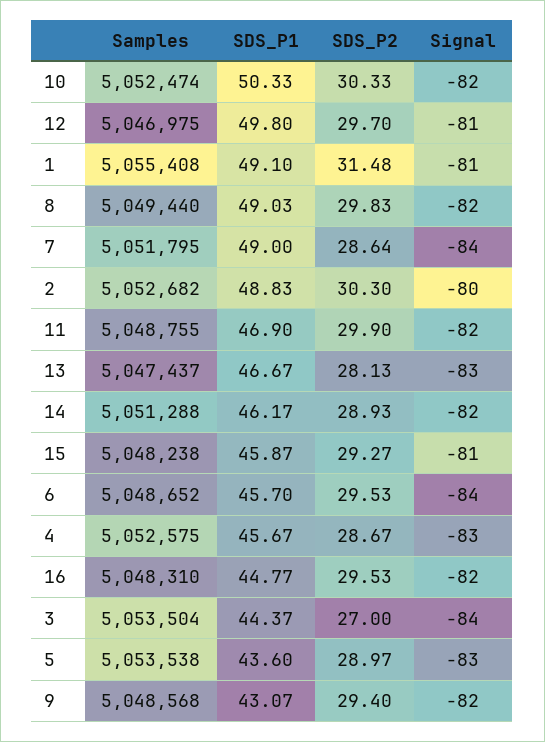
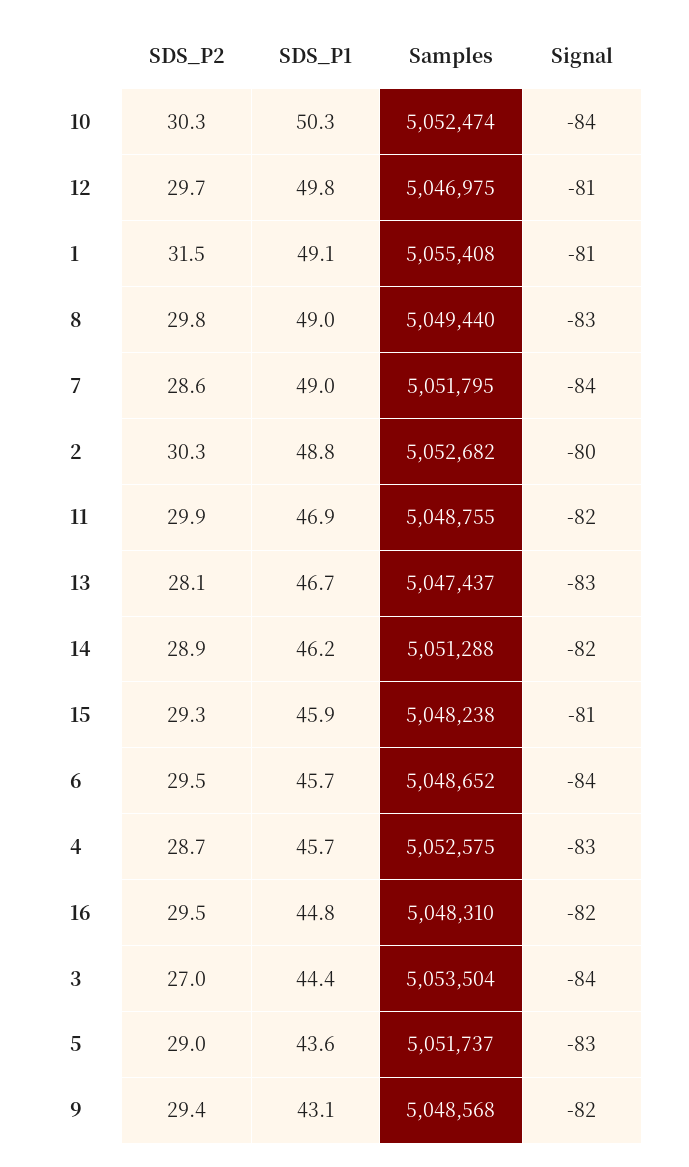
Signal, 10: -82 -> -84
Signal, 8: -82 -> -83
Samples, 5: 5053538 -> 5051737

